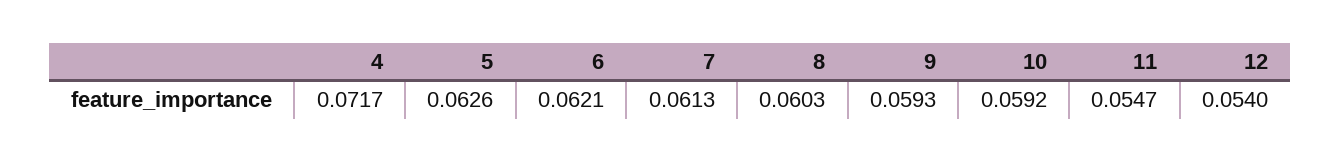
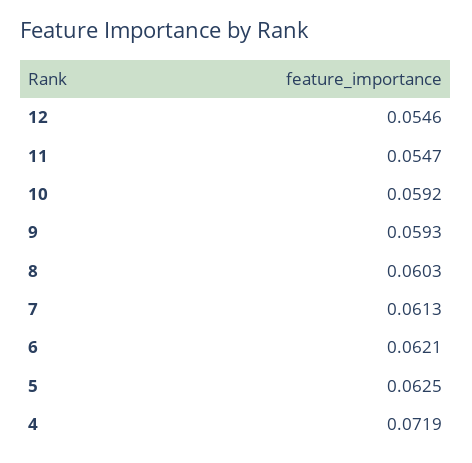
4: 0.0717 -> 0.0719
5: 0.0626 -> 0.0625
12: 0.054 -> 0.0546

